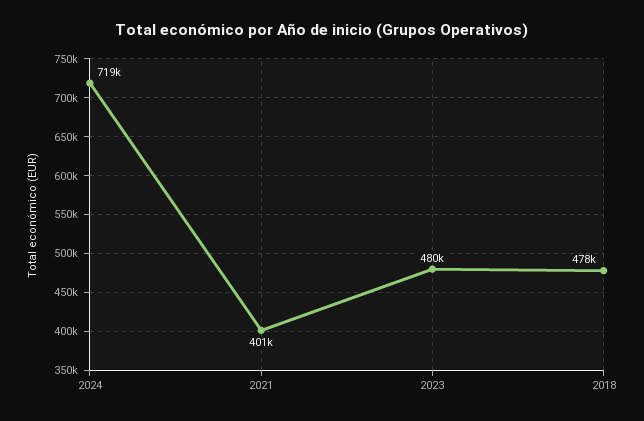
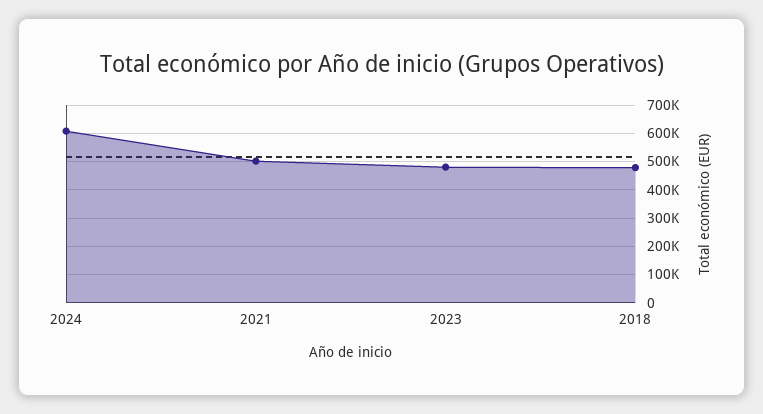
2024: 719000 -> 600000
2021: 401000 -> 500000

